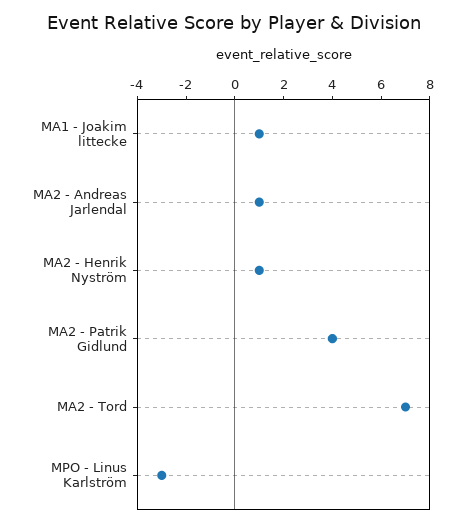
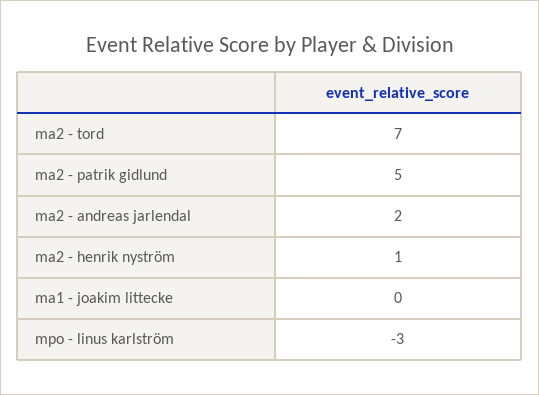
MA1 - Joakim littecke: 1 -> 0
MA2 - Andreas Jarlendal: 1 -> 2
MA2 - Patrik Gidlund: 4 -> 5

